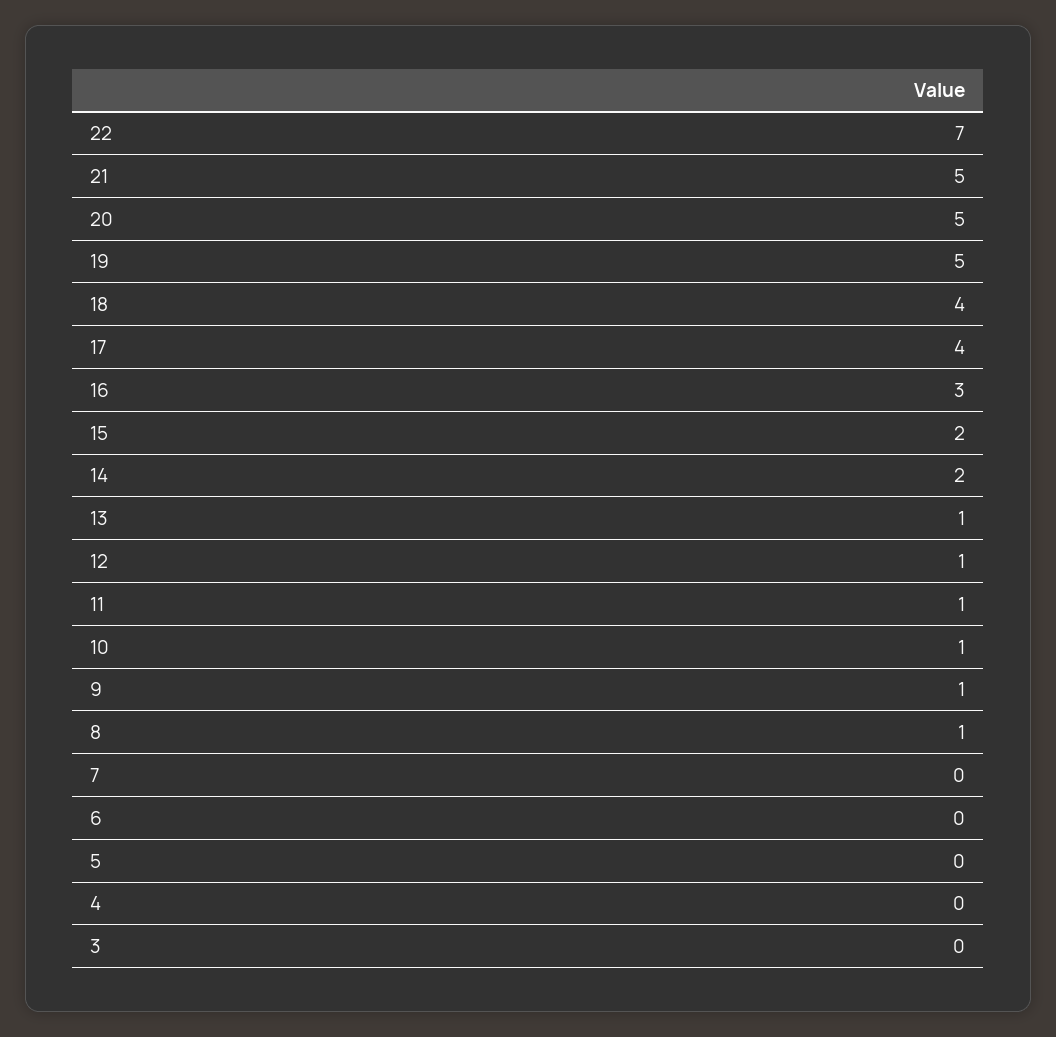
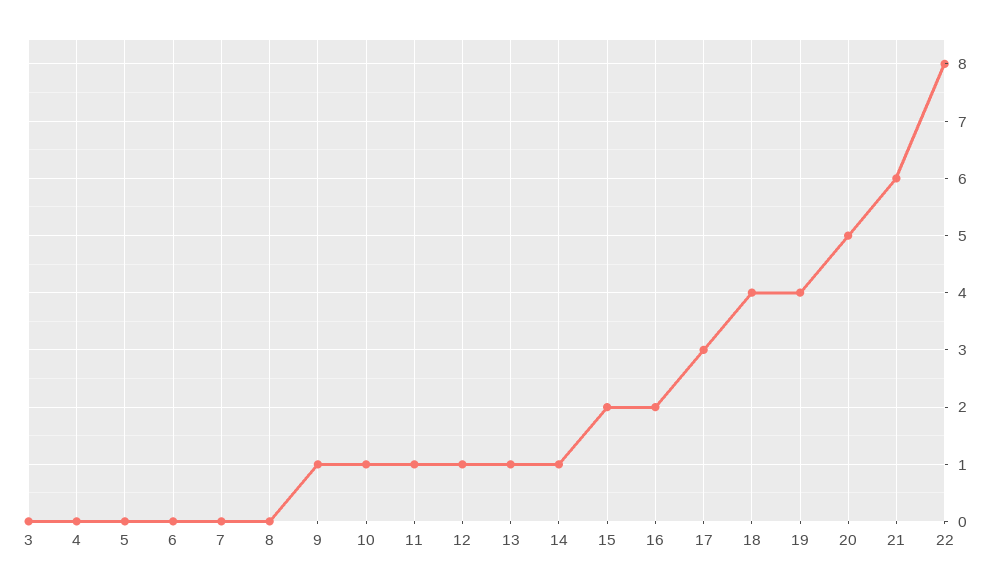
22: 7 -> 8
21: 5 -> 6
19: 5 -> 4
17: 4 -> 3
16: 3 -> 2
14: 2 -> 1
8: 1 -> 0

